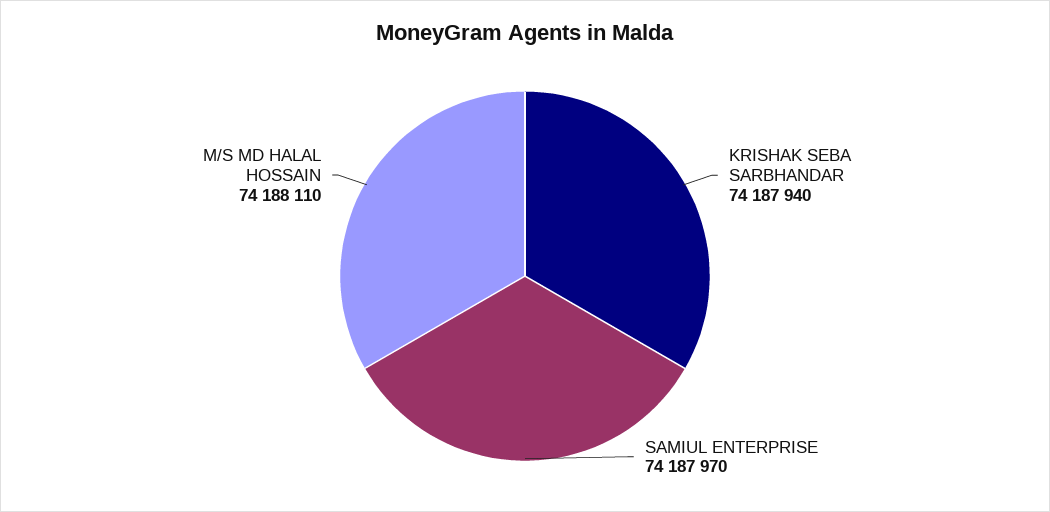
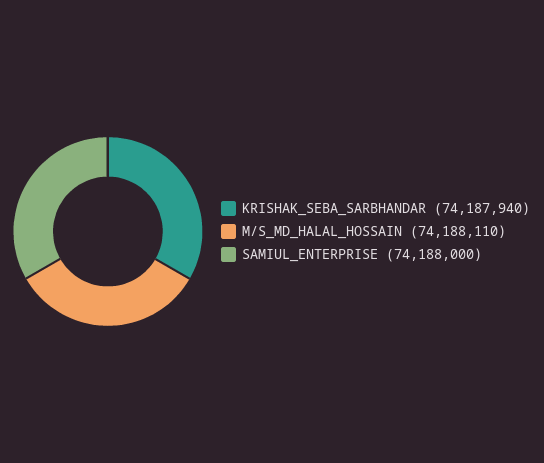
SAMIUL ENTERPRISE: 74187970 -> 74188000

